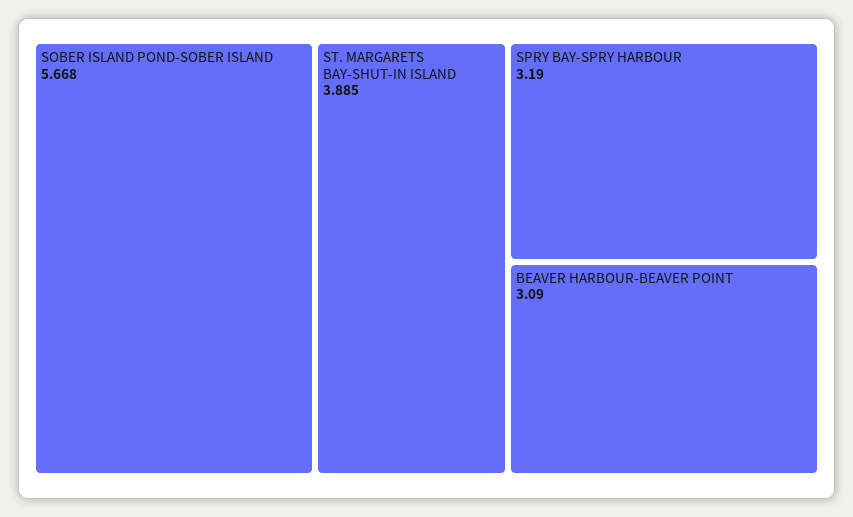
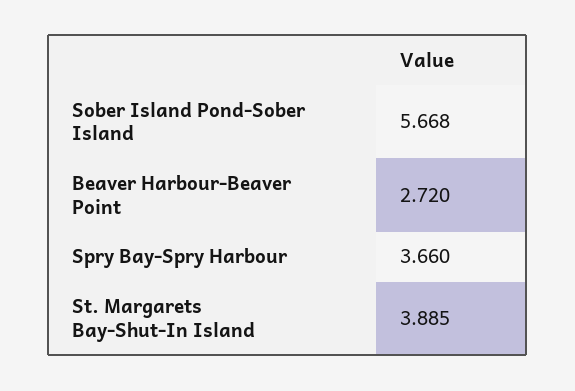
SPRY BAY-SPRY HARBOUR: 3.19 -> 3.66
BEAVER HARBOUR-BEAVER POINT: 3.09 -> 2.72

